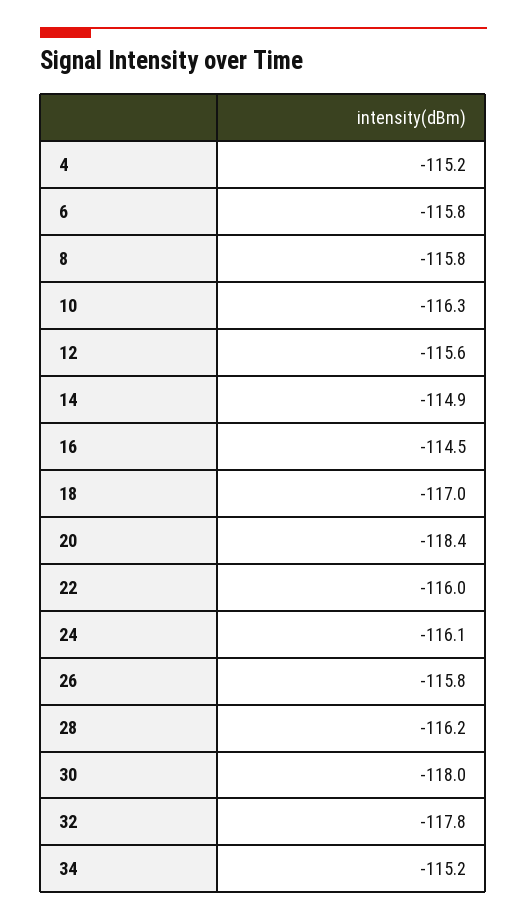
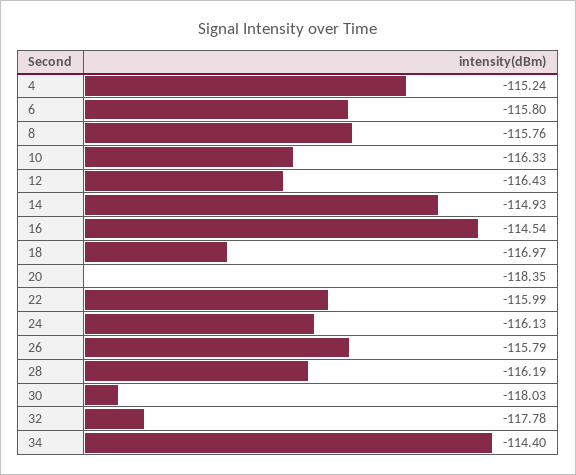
12: -115.6 -> -116.43
34: -115.2 -> -114.4

